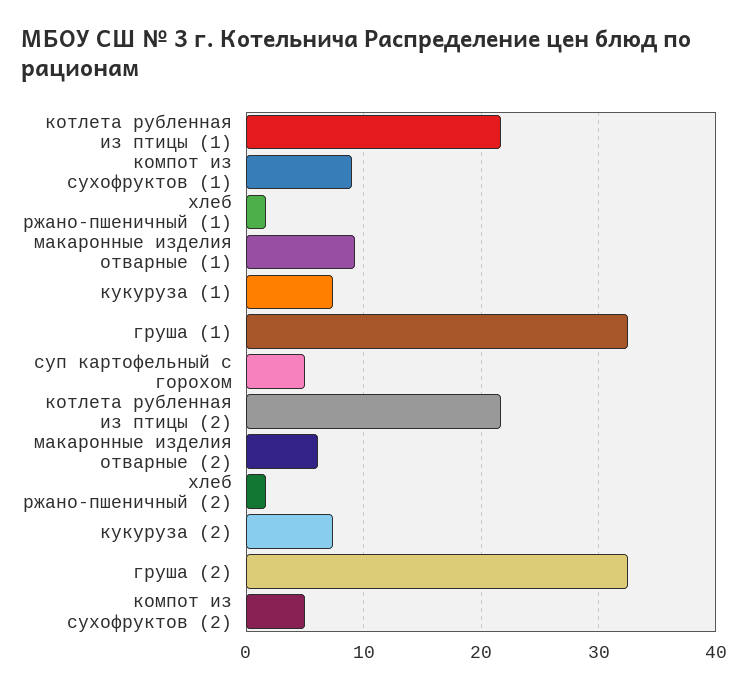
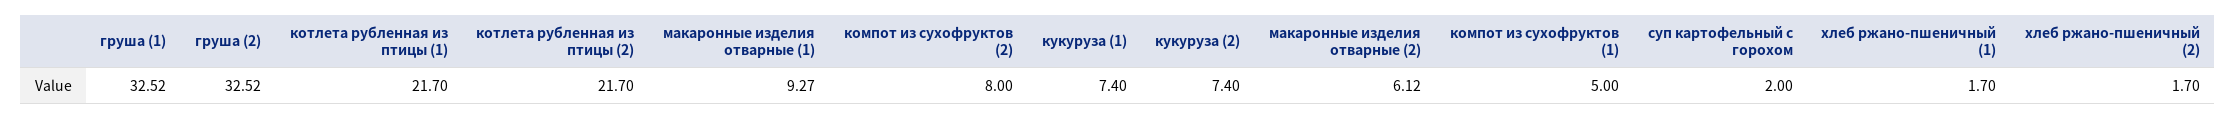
компот из сухофруктов (1): 9 -> 5
суп картофельный с горохом: 5 -> 2
компот из сухофруктов (2): 5 -> 8

